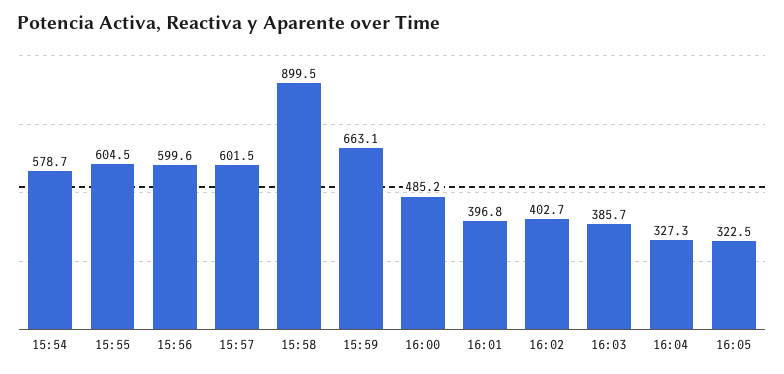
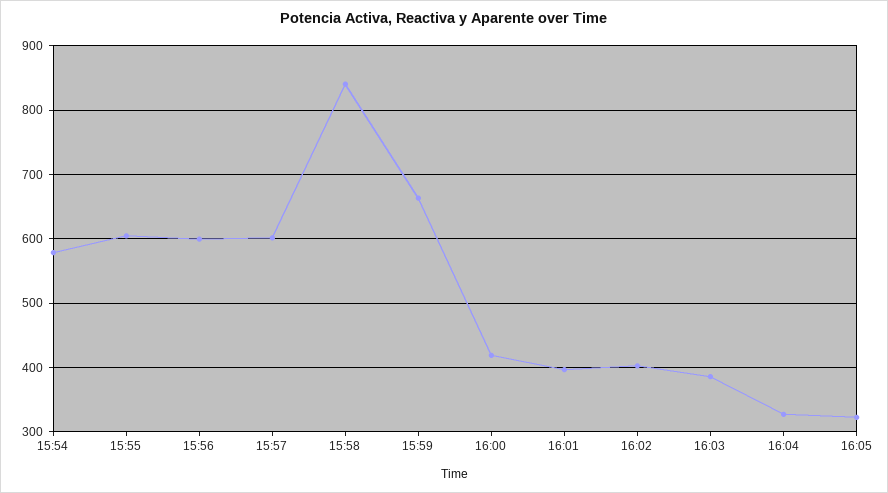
15:58: 899.5 -> 840
16:00: 485.2 -> 420

